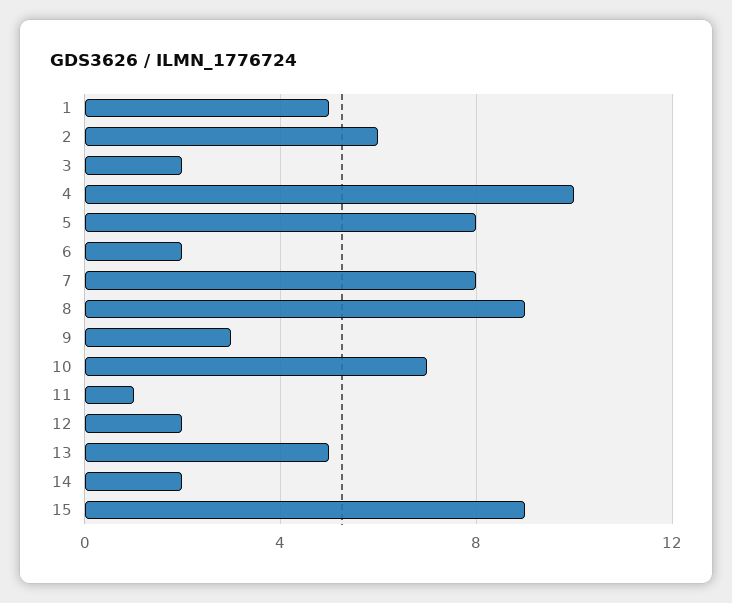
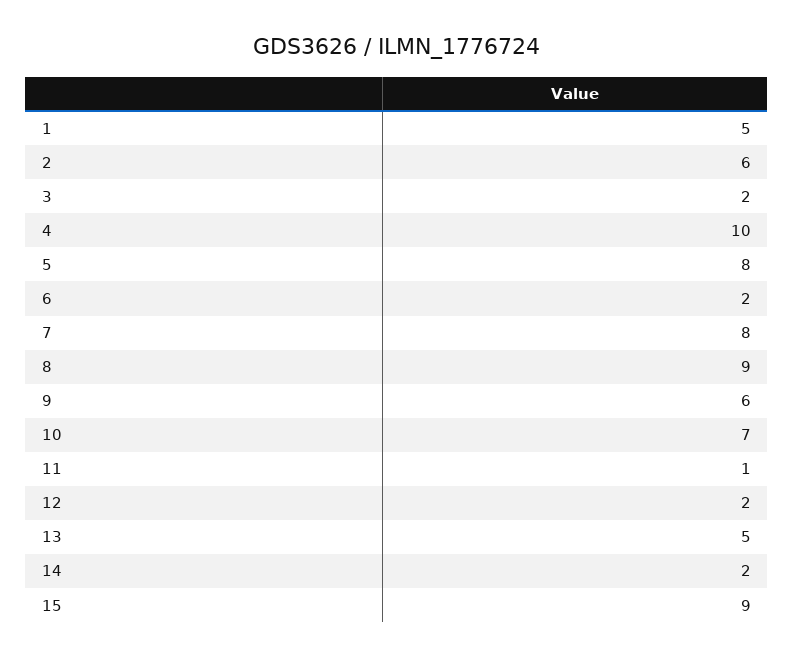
9: 3 -> 6

